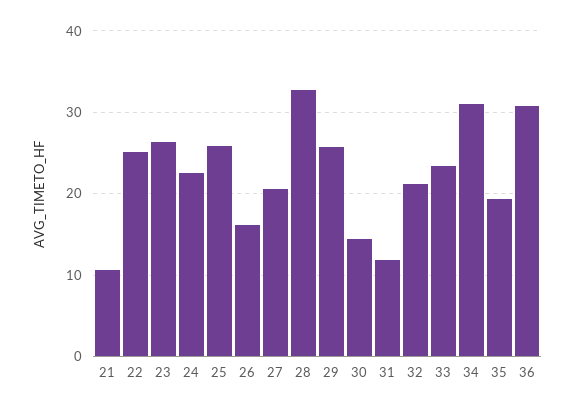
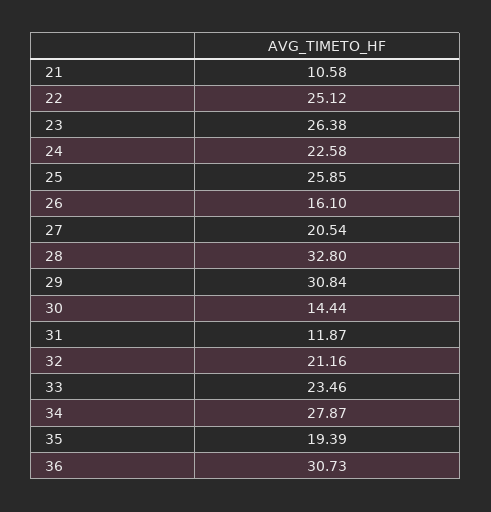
29: 26 -> 30.84
34: 31 -> 27.87

